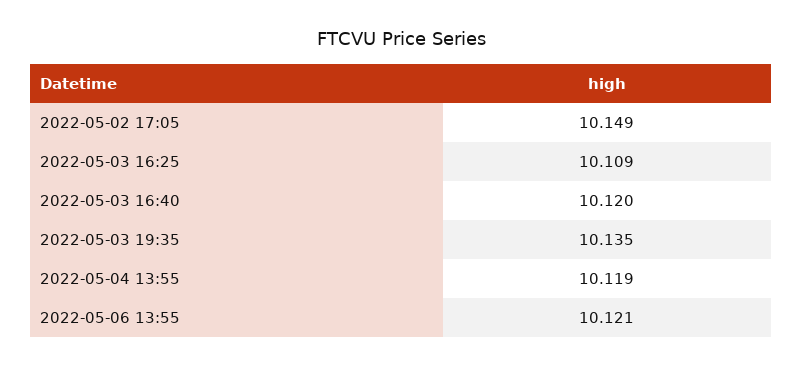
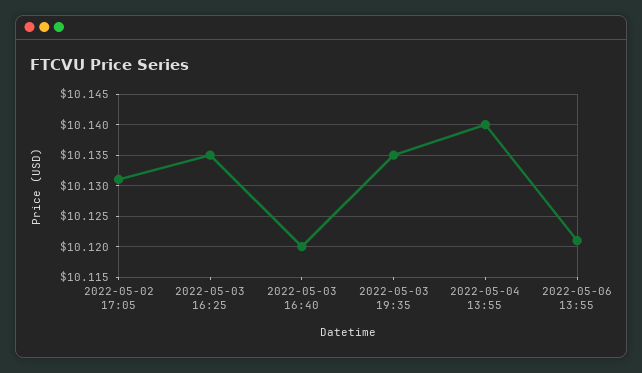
2022-05-02 17:05: 10.149 -> 10.131
2022-05-03 16:25: 10.109 -> 10.135
2022-05-04 13:55: 10.119 -> 10.14

